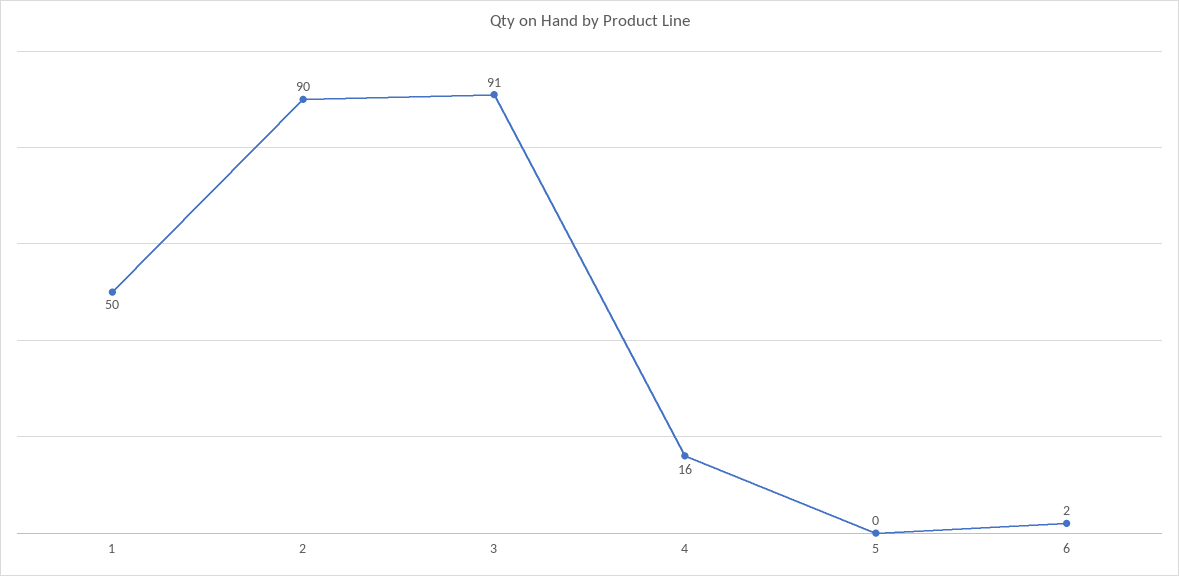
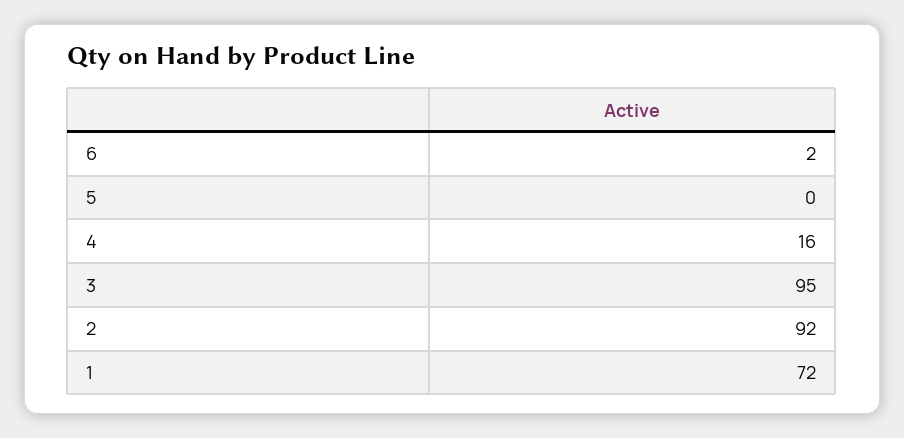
1: 50 -> 72
2: 90 -> 92
3: 91 -> 95

